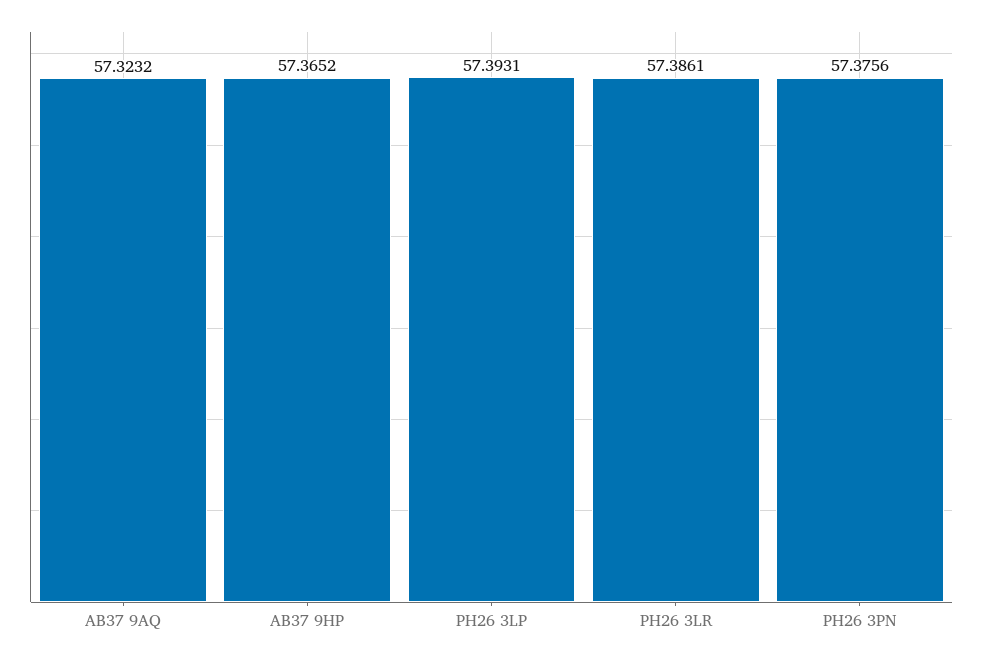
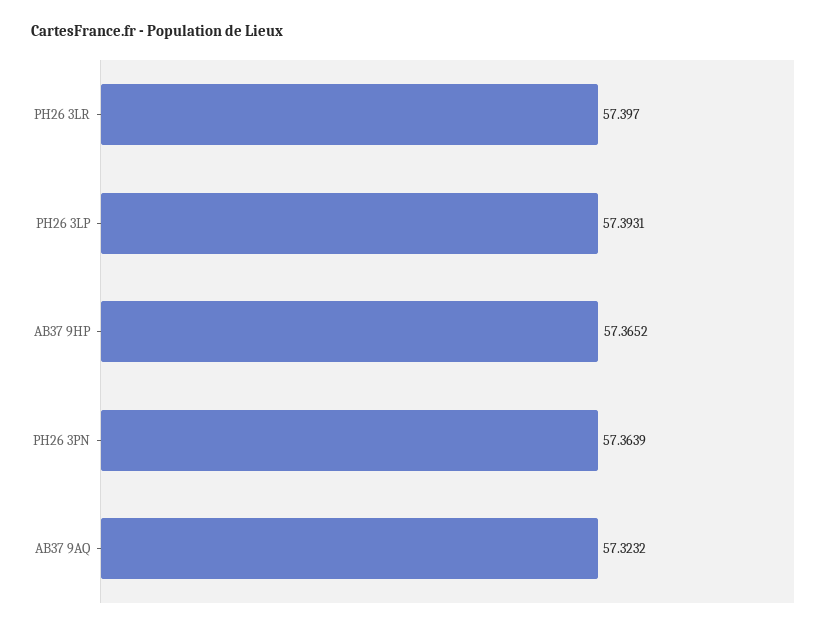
PH26 3LR: 57.3861 -> 57.397
PH26 3PN: 57.3756 -> 57.3639

